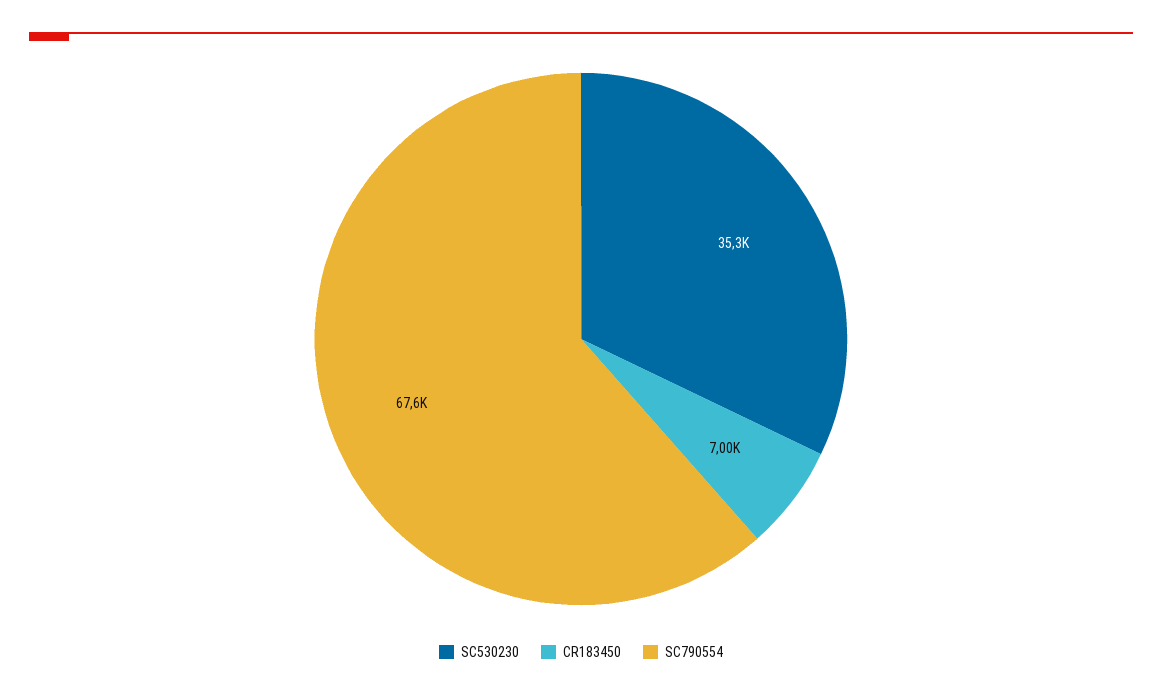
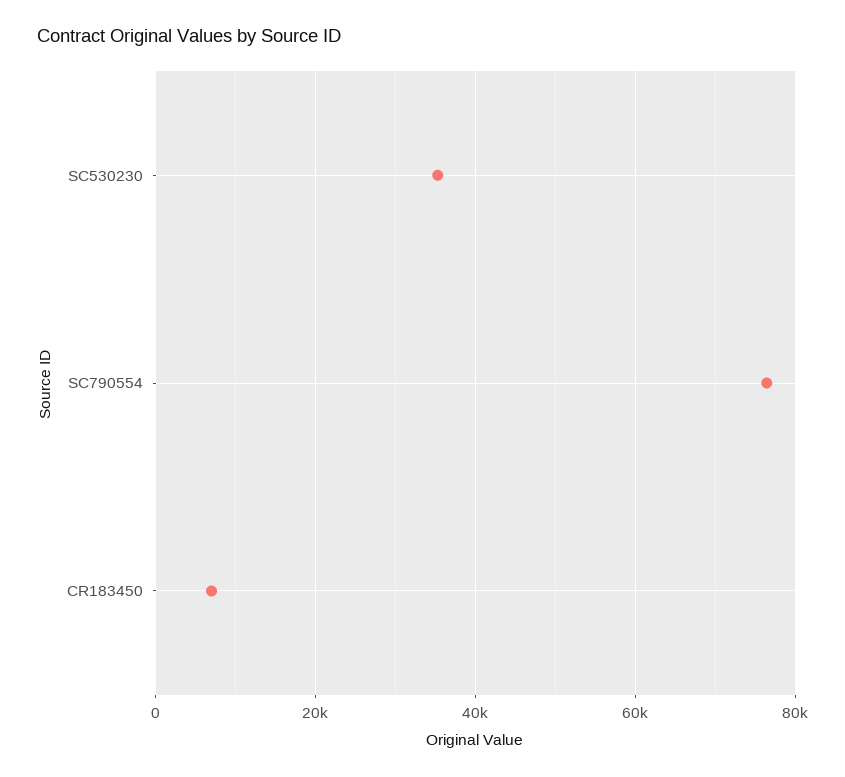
SC790554: 67600 -> 76000

